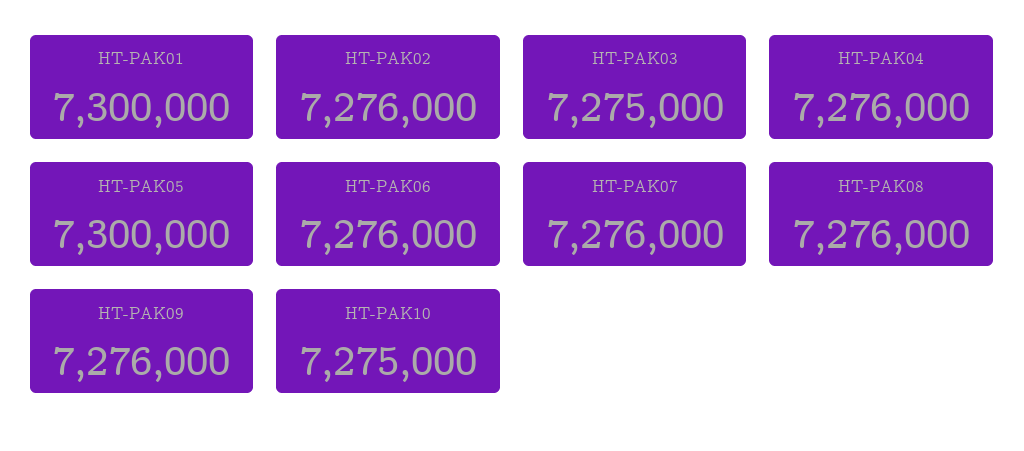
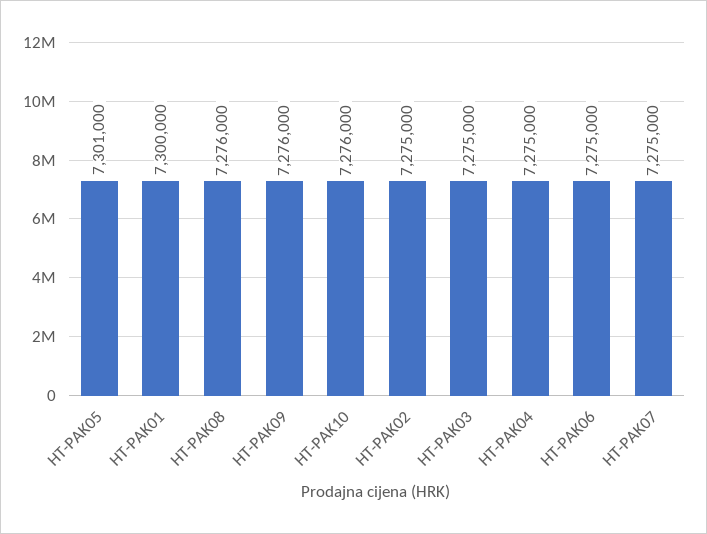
HT-PAK02: 7276000 -> 7275000
HT-PAK04: 7276000 -> 7275000
HT-PAK05: 7300000 -> 7301000
HT-PAK06: 7276000 -> 7275000
HT-PAK07: 7276000 -> 7275000
HT-PAK10: 7275000 -> 7276000

